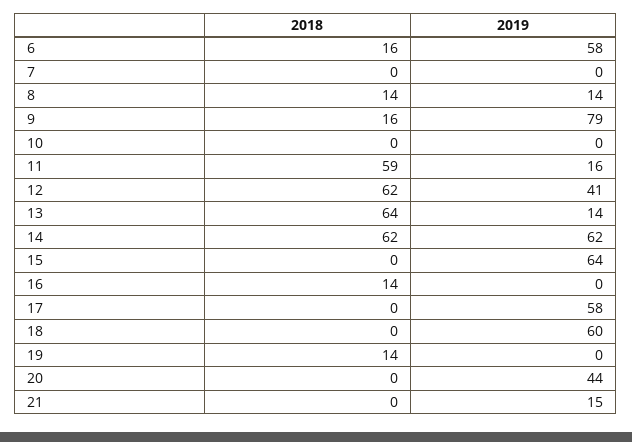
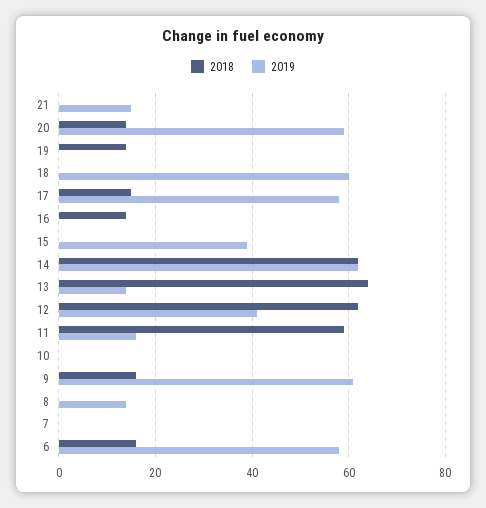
2018, 8: 14 -> 0
2019, 9: 79 -> 60
2019, 15: 64 -> 40
2018, 17: 0 -> 15
2018, 20: 0 -> 15
2019, 20: 44 -> 60

